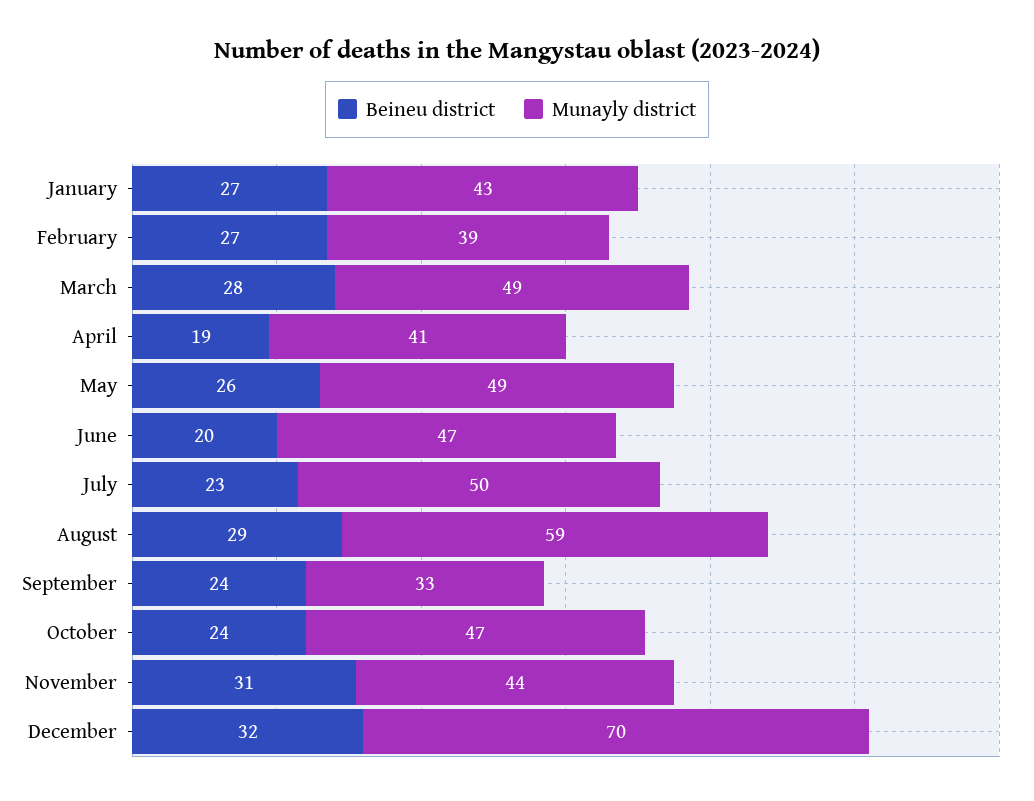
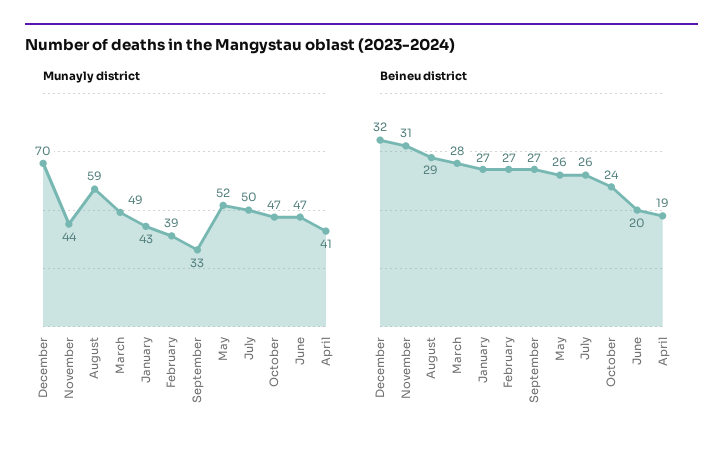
Munayly district, May: 49 -> 52
Beineu district, July: 23 -> 26
Beineu district, September: 24 -> 27

